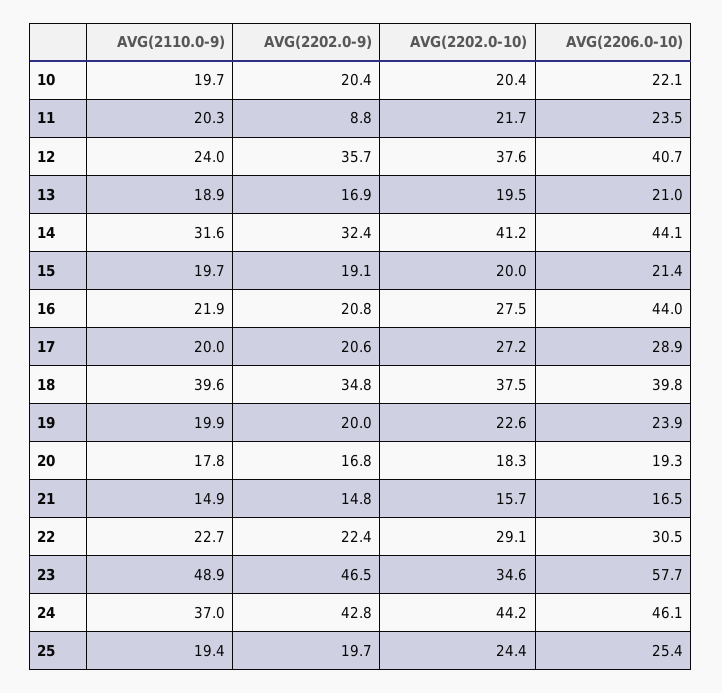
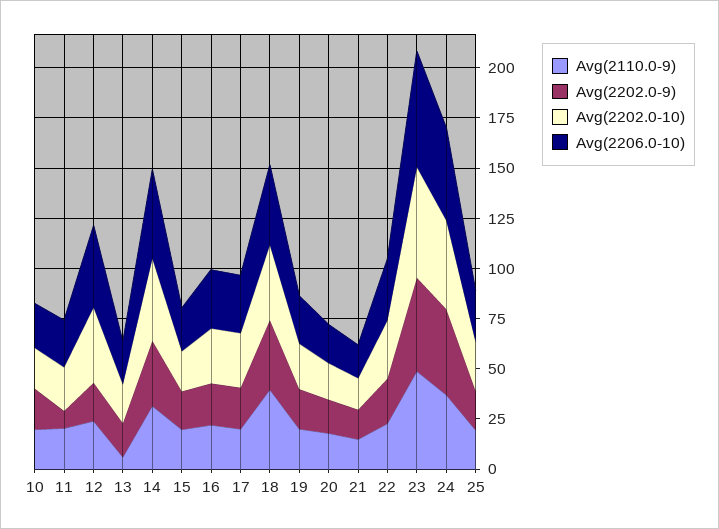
AVG(2202.0-9), 12: 35.7 -> 20
AVG(2110.0-9), 13: 18.9 -> 5
AVG(2206.0-10), 16: 44 -> 30
AVG(2202.0-10), 23: 34.6 -> 55

